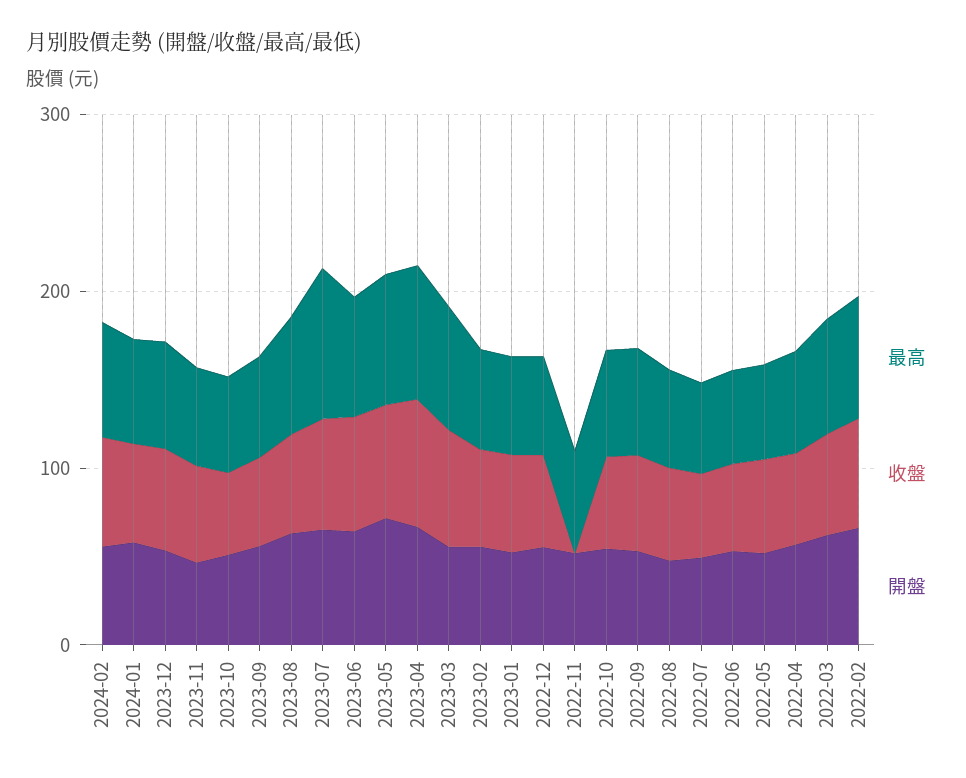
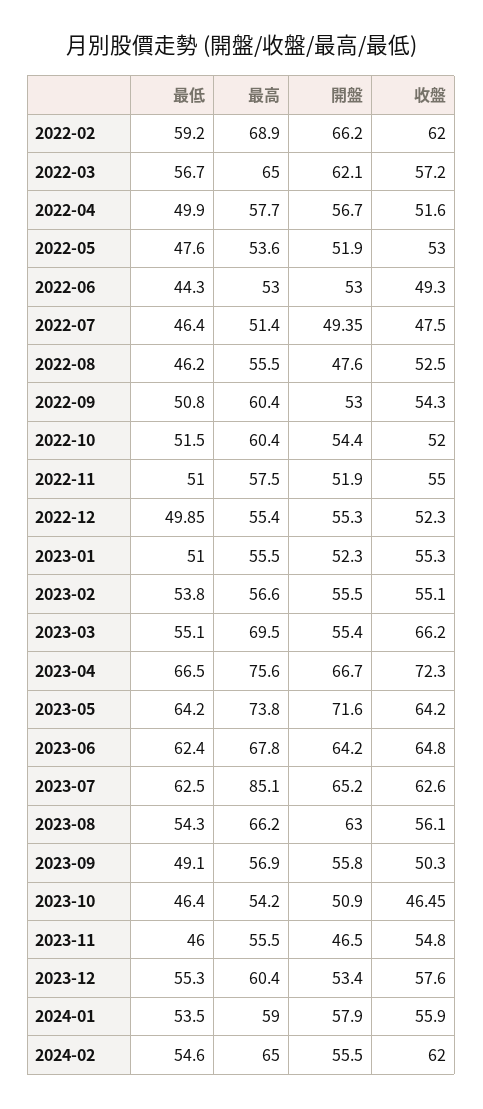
收盤, 2022-11: 0 -> 55
最低, 2022-02: none -> 59.2
最低, 2022-03: none -> 56.7
最低, 2022-04: none -> 49.9
最低, 2022-05: none -> 47.6
最低, 2022-06: none -> 44.3
最低, 2022-07: none -> 46.4
最低, 2022-08: none -> 46.2
最低, 2022-09: none -> 50.8
最低, 2022-10: none -> 51.5
最低, 2022-11: none -> 51
最低, 2022-12: none -> 49.85
最低, 2023-01: none -> 51
最低, 2023-02: none -> 53.8
最低, 2023-03: none -> 55.1
最低, 2023-04: none -> 66.5
最低, 2023-05: none -> 64.2
最低, 2023-06: none -> 62.4
最低, 2023-07: none -> 62.5
最低, 2023-08: none -> 54.3
最低, 2023-09: none -> 49.1
最低, 2023-10: none -> 46.4
最低, 2023-11: none -> 46
最低, 2023-12: none -> 55.3
最低, 2024-01: none -> 53.5
最低, 2024-02: none -> 54.6

